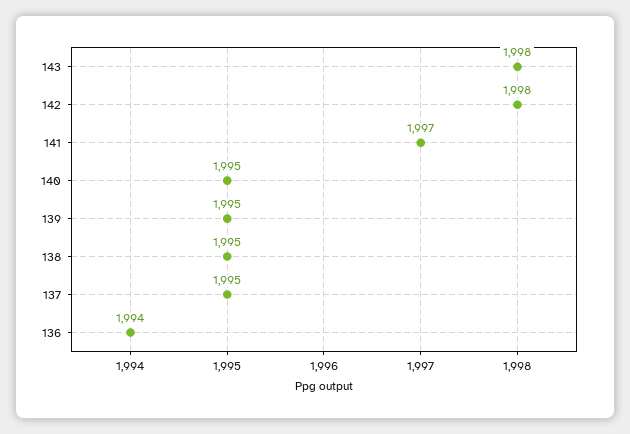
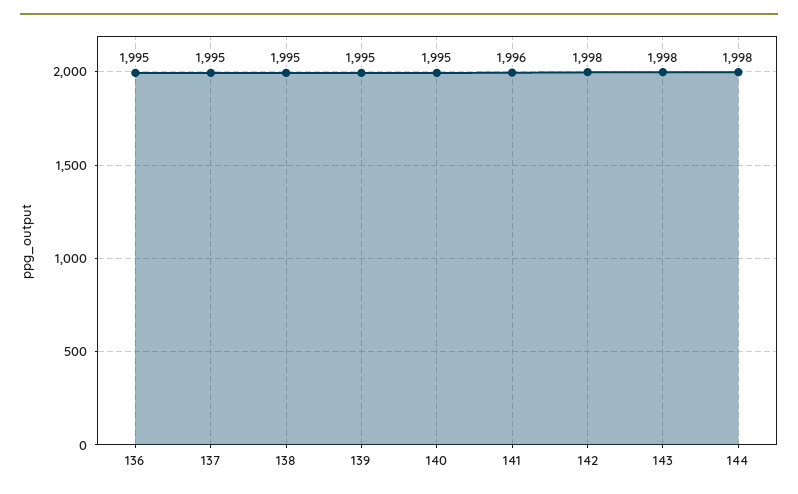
141: 1997 -> 1996
136: 1994 -> 1995
144: none -> 1998

